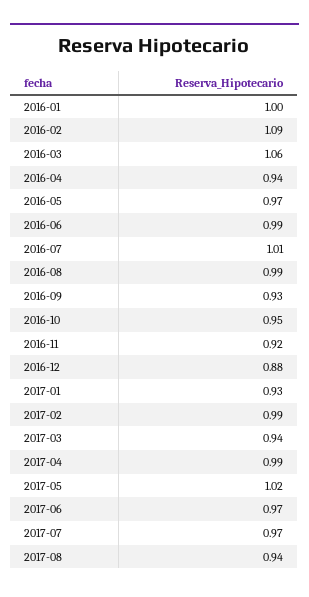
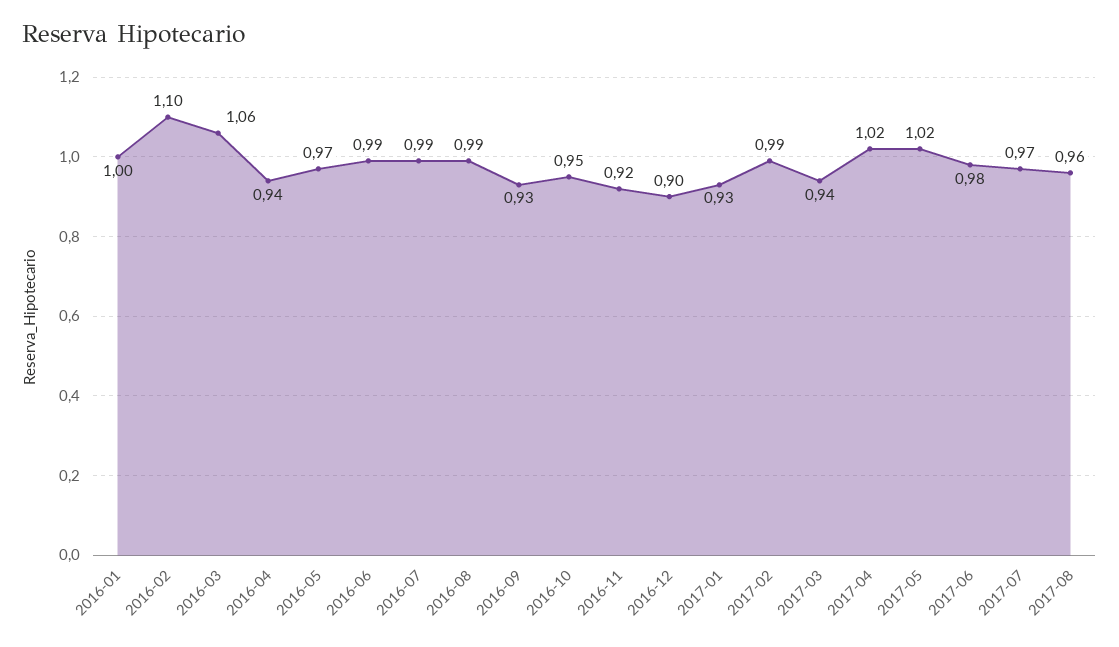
2016-02: 1.09 -> 1.1
2016-07: 1.01 -> 0.99
2016-12: 0.88 -> 0.9
2017-04: 0.99 -> 1.02
2017-06: 0.97 -> 0.98
2017-08: 0.94 -> 0.96

